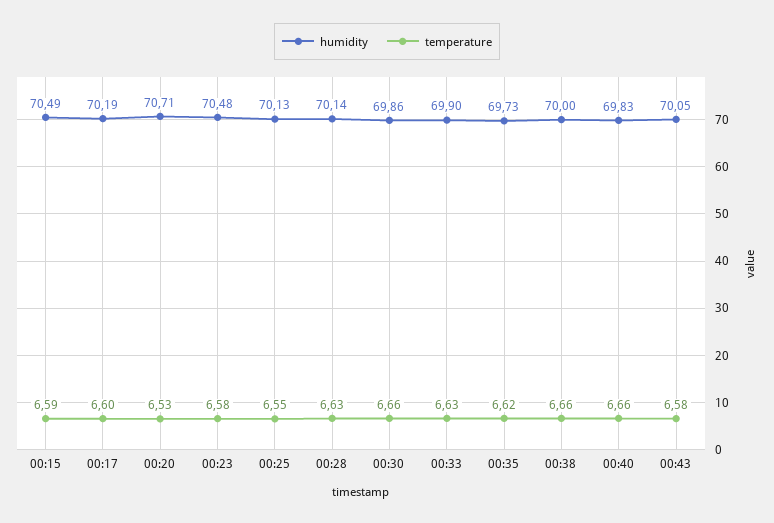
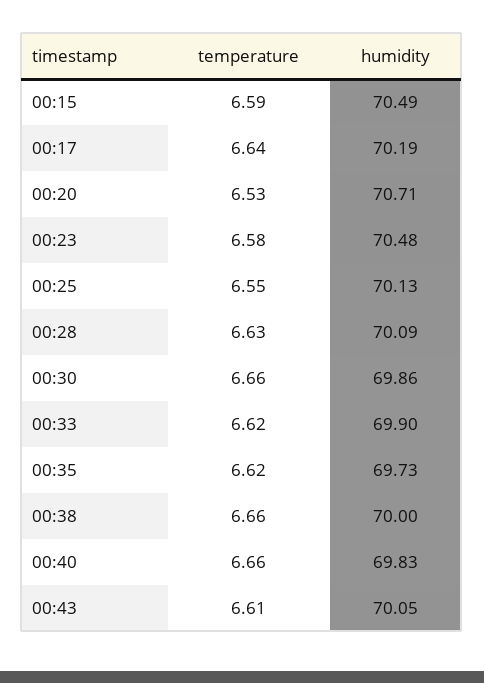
temperature, 00:17: 6.6 -> 6.64
humidity, 00:28: 70.14 -> 70.09
temperature, 00:33: 6.63 -> 6.62
temperature, 00:43: 6.58 -> 6.61

